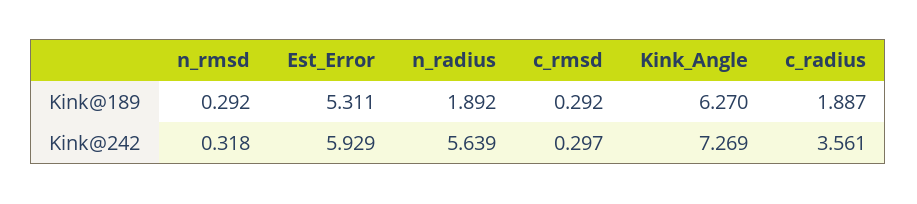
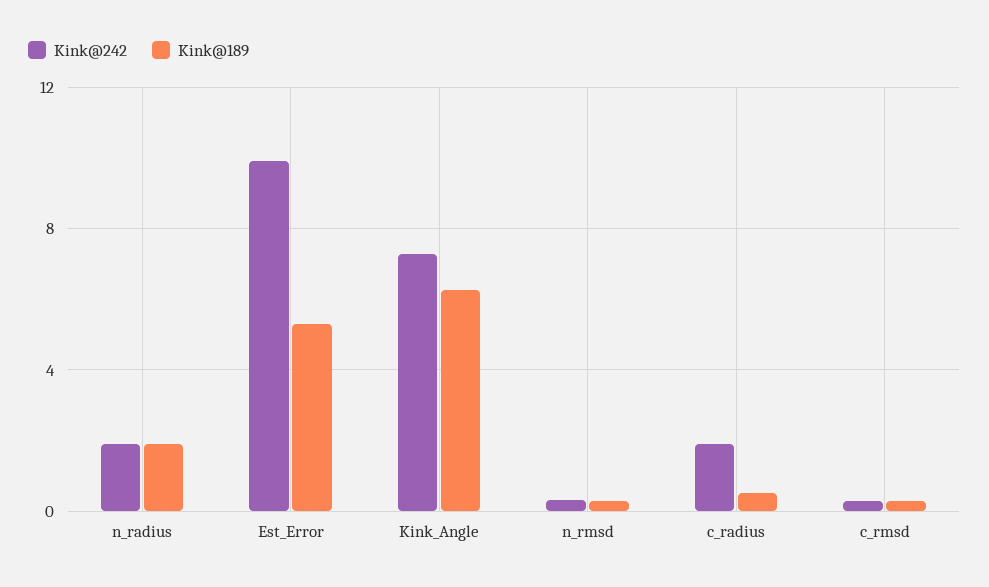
Kink@189, c_radius: 1.887 -> 0.5
Kink@242, Est_Error: 5.929 -> 10
Kink@242, n_radius: 5.639 -> 2
Kink@242, c_radius: 3.561 -> 2

